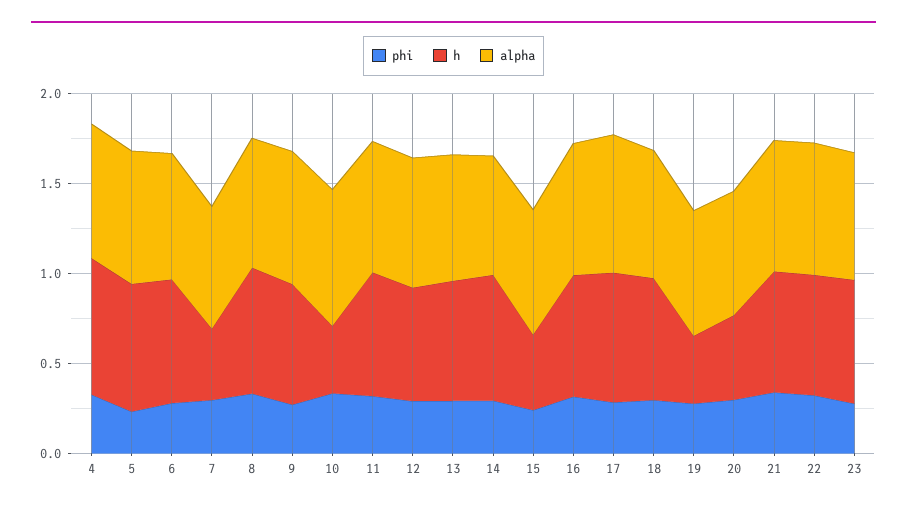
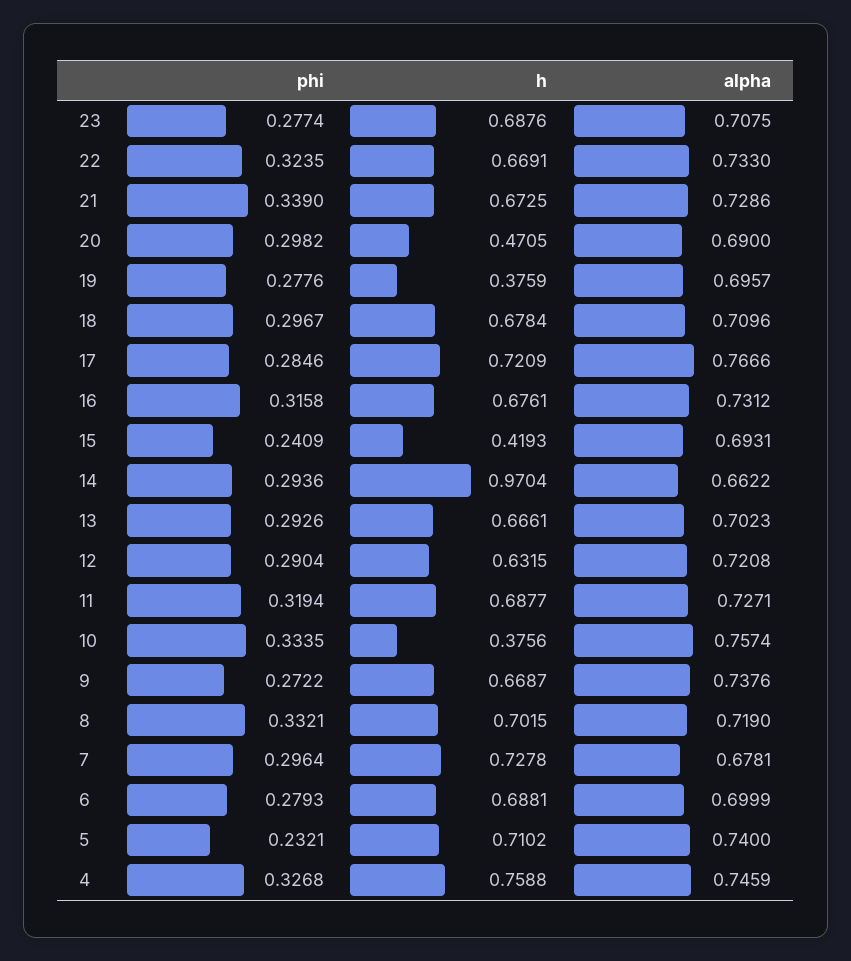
h, 7: 0.4 -> 0.7278
h, 14: 0.7 -> 0.9704

